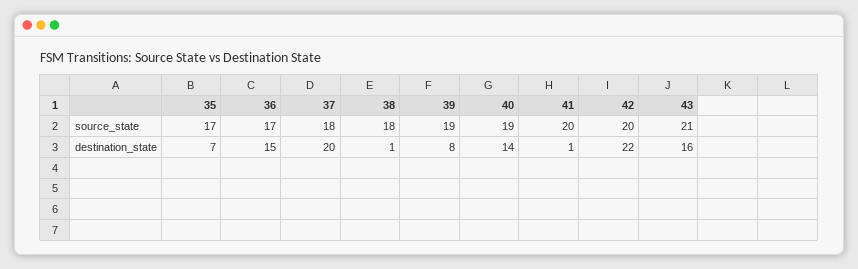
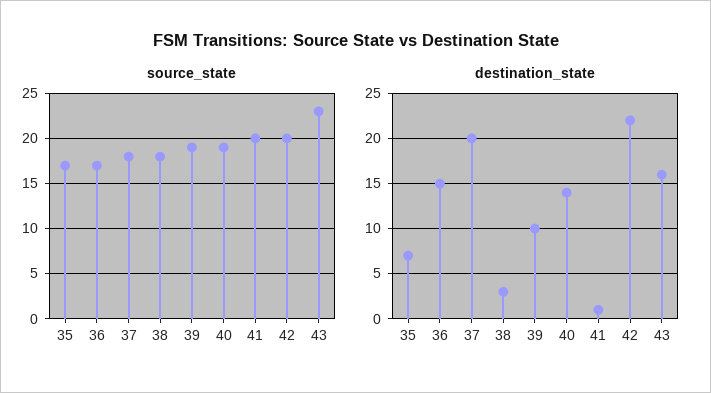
source_state, 43: 21 -> 23
destination_state, 38: 1 -> 3
destination_state, 39: 8 -> 10

